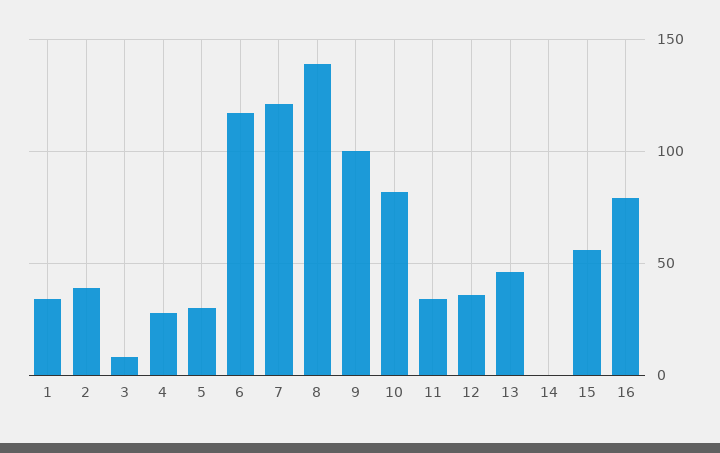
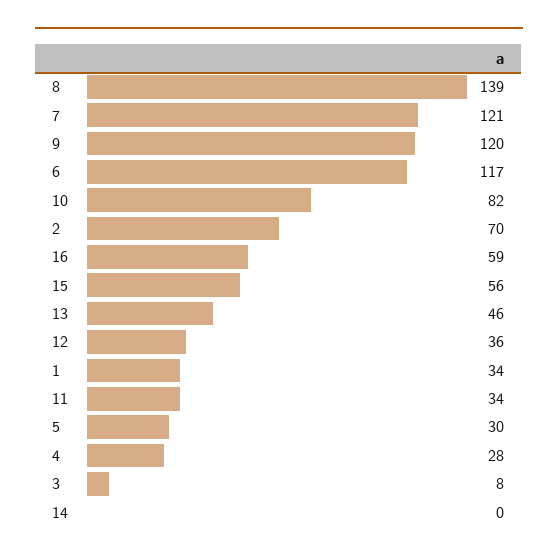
2: 40 -> 70
9: 100 -> 120
16: 80 -> 59

